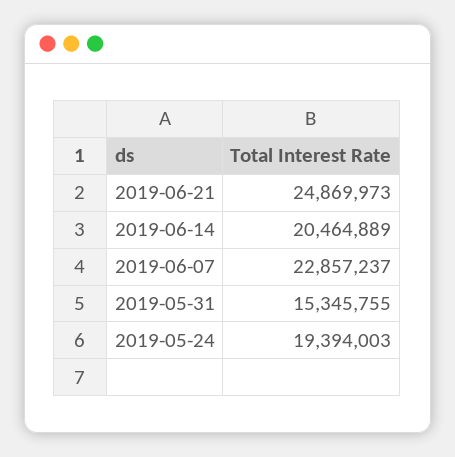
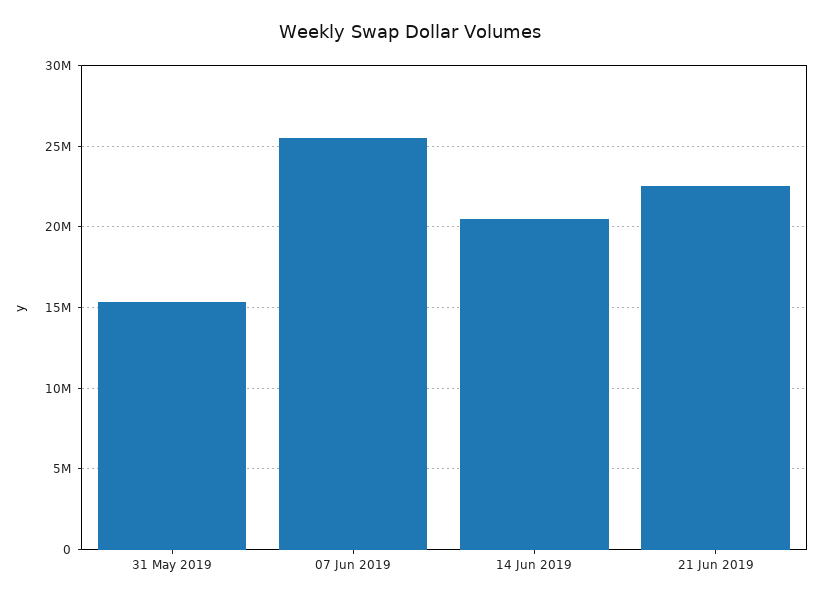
2019-06-21: 24869973 -> 22500000
2019-06-07: 22857237 -> 25500000
2019-05-24: 19394003 -> none

